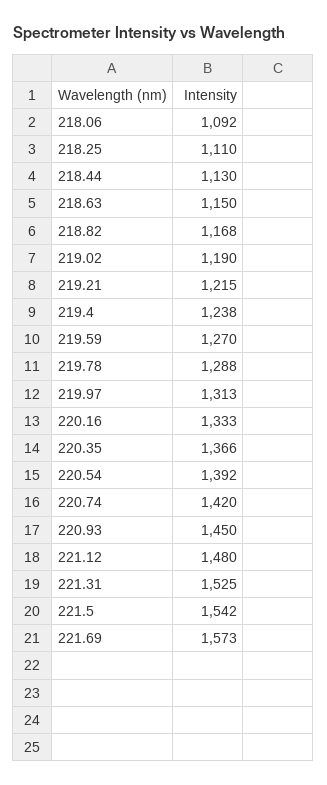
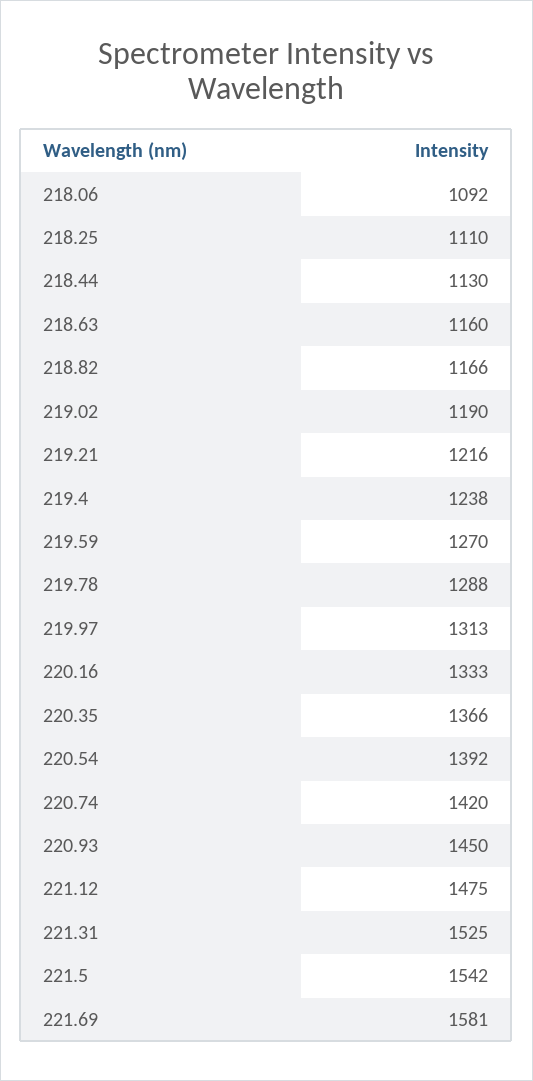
218.63: 1150 -> 1160
218.82: 1168 -> 1166
219.21: 1215 -> 1216
221.12: 1480 -> 1475
221.69: 1573 -> 1581

